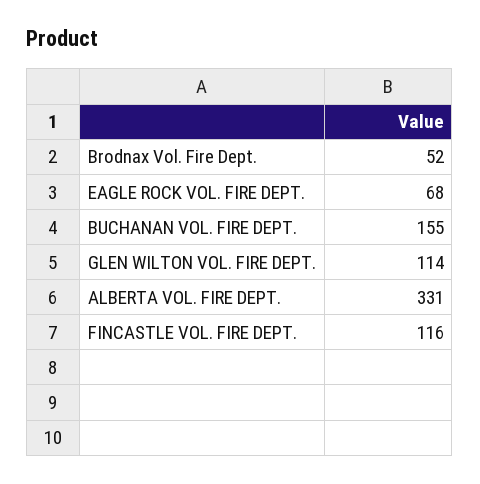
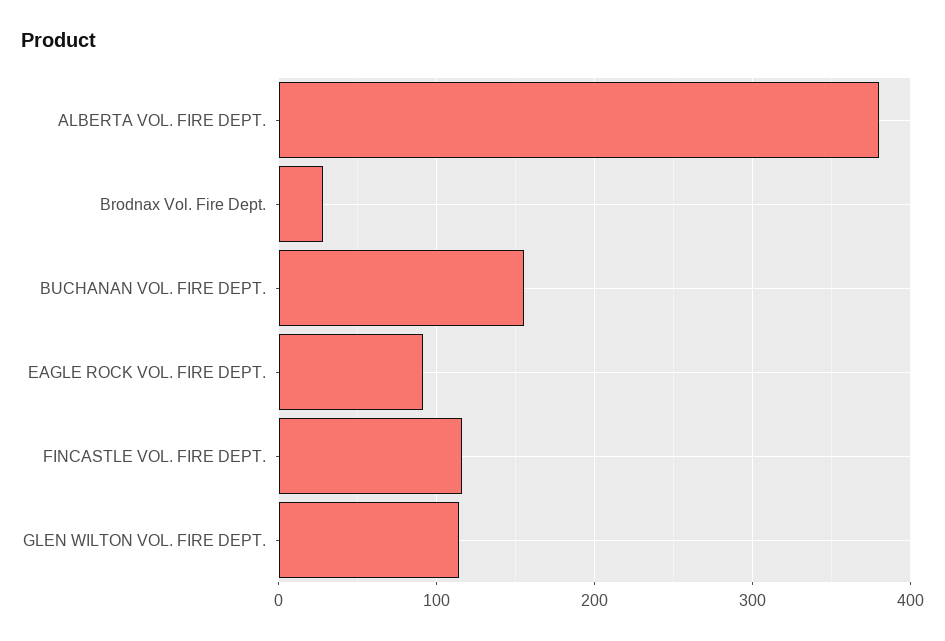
Brodnax Vol. Fire Dept.: 52 -> 30
EAGLE ROCK VOL. FIRE DEPT.: 68 -> 90
ALBERTA VOL. FIRE DEPT.: 331 -> 380

